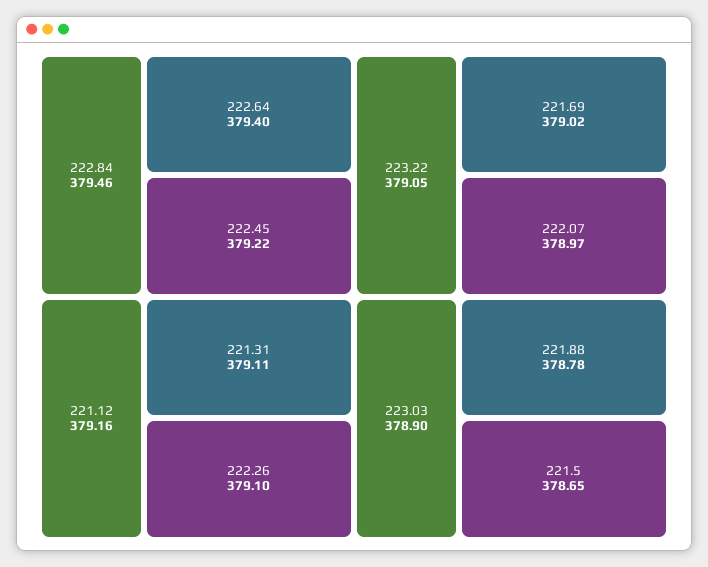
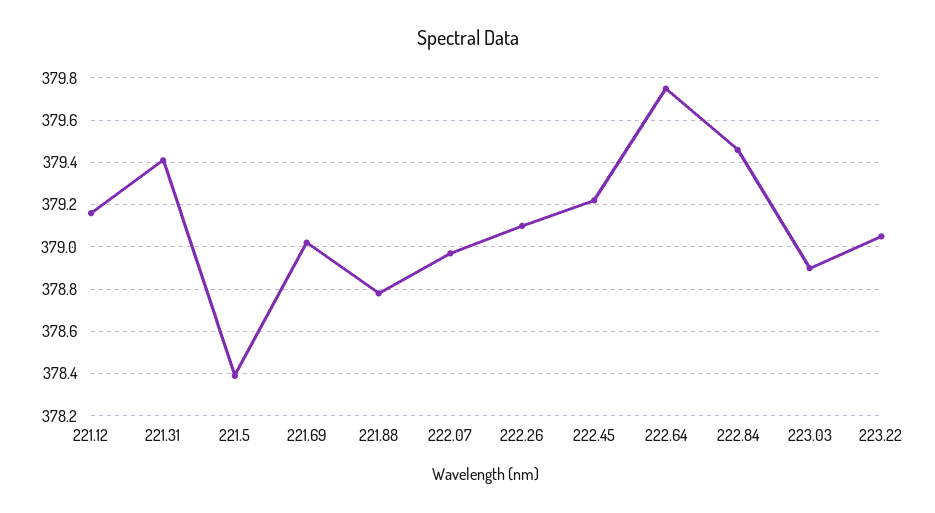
222.64: 379.4 -> 379.75
221.31: 379.11 -> 379.4
221.5: 378.65 -> 378.4

